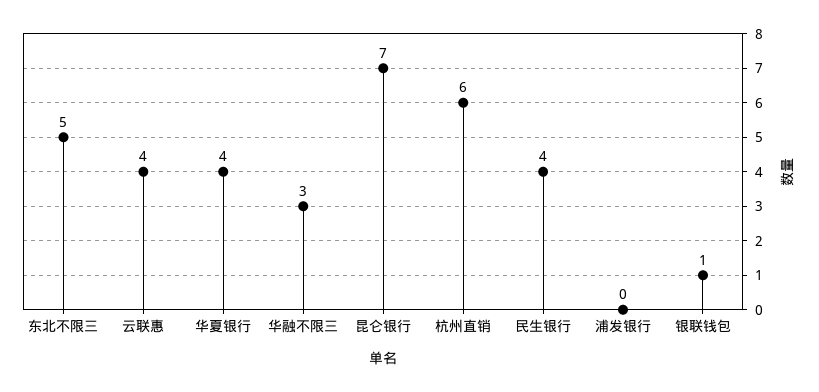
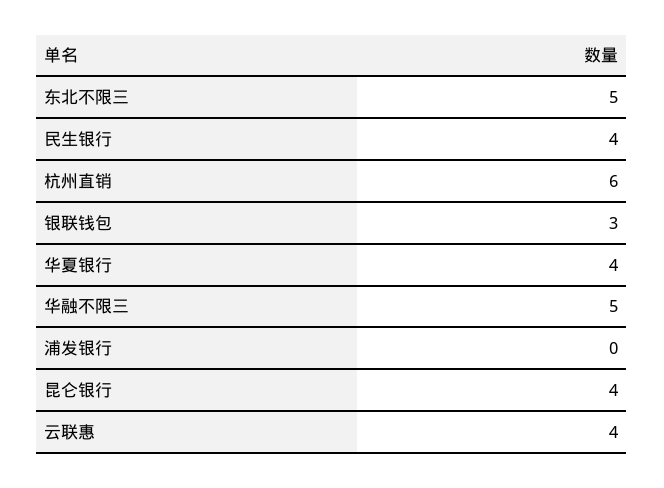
华融不限三: 3 -> 5
昆仑银行: 7 -> 4
银联钱包: 1 -> 3

